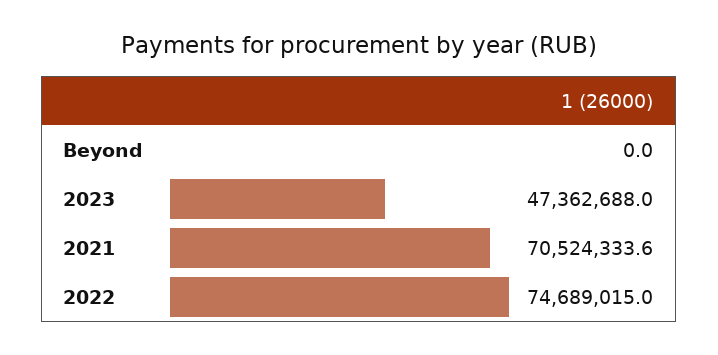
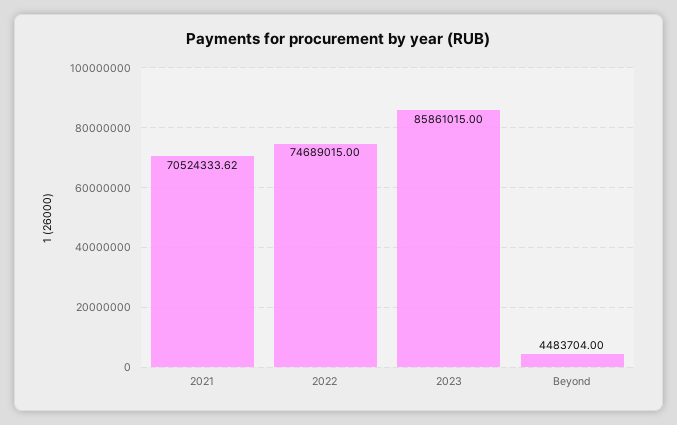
Beyond: 0 -> 4483704
2023: 47362688 -> 85861015

